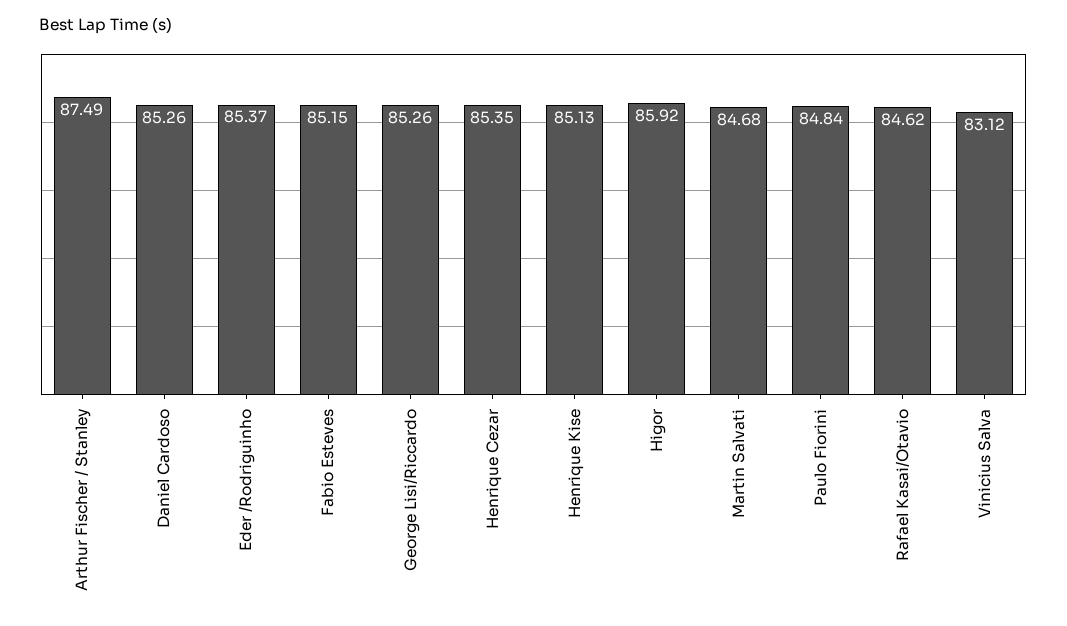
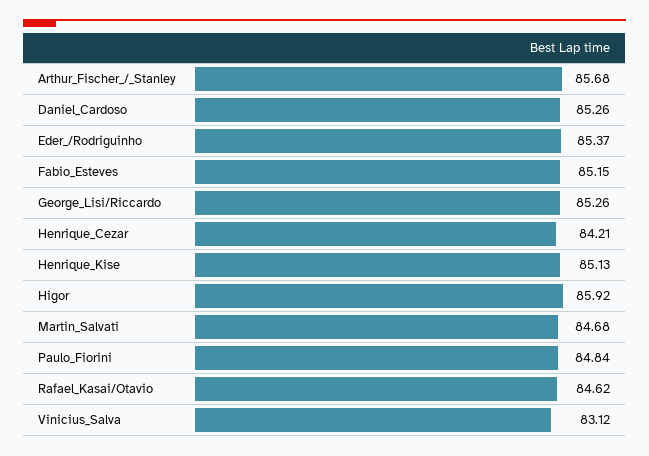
Arthur Fischer / Stanley: 87.49 -> 85.68
Henrique Cezar: 85.35 -> 84.21

